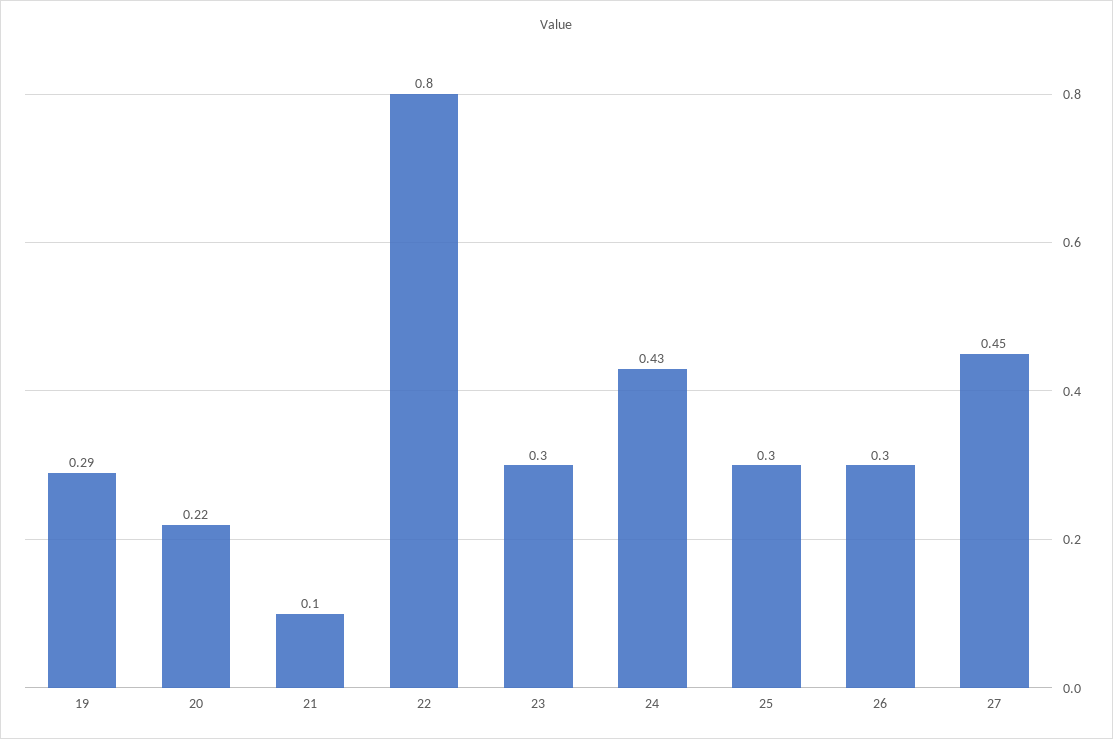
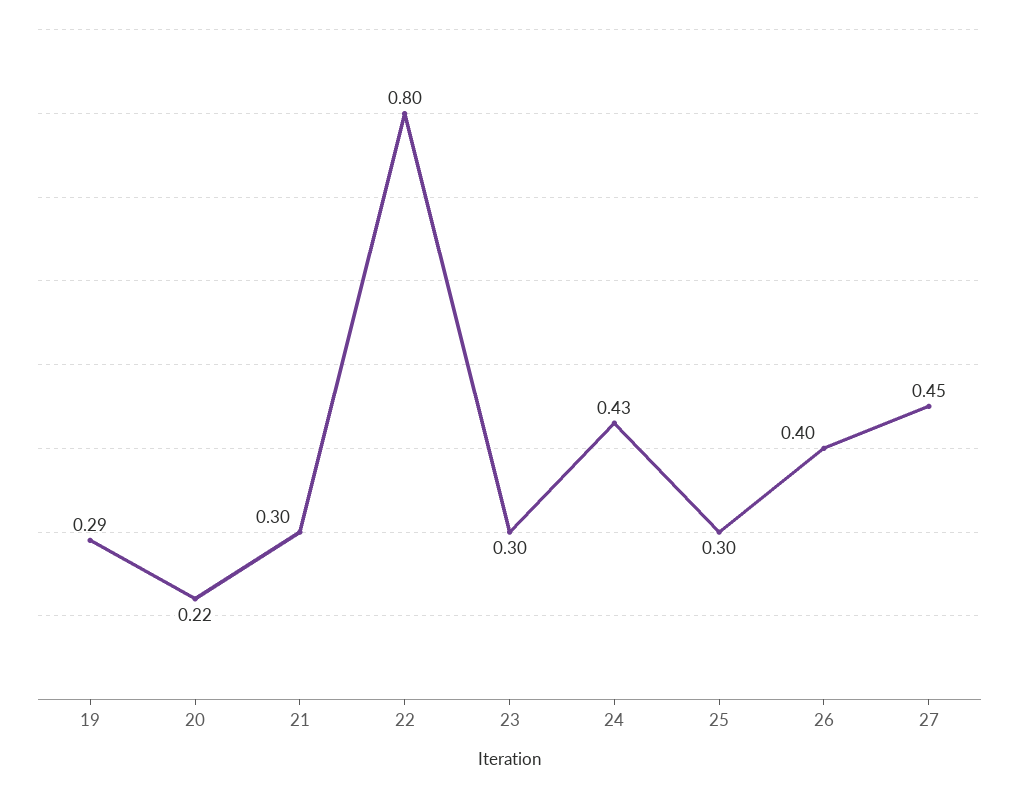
21: 0.1 -> 0.3
26: 0.3 -> 0.4

